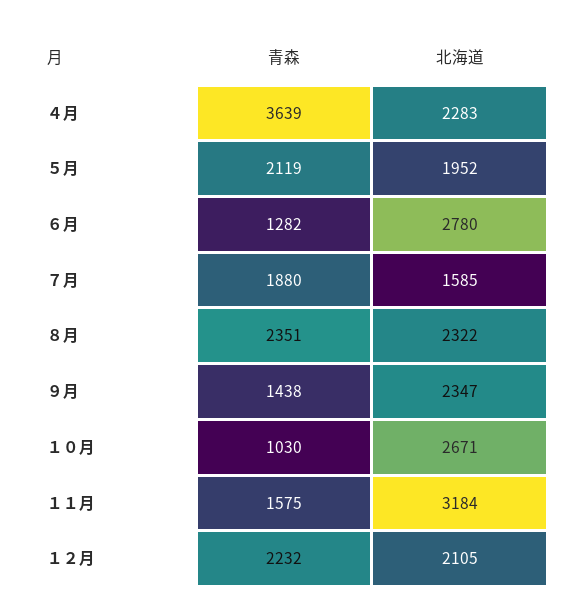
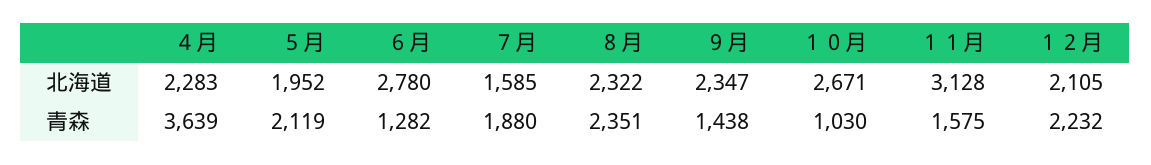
北海道, １１月: 3184 -> 3128

